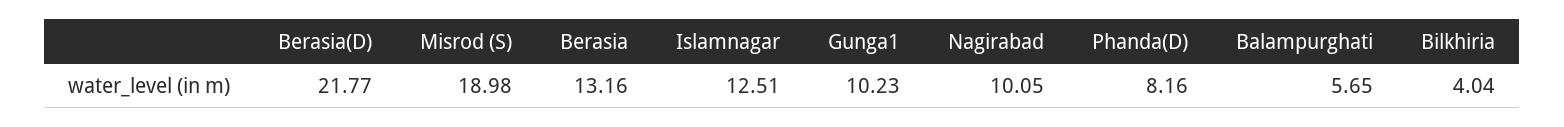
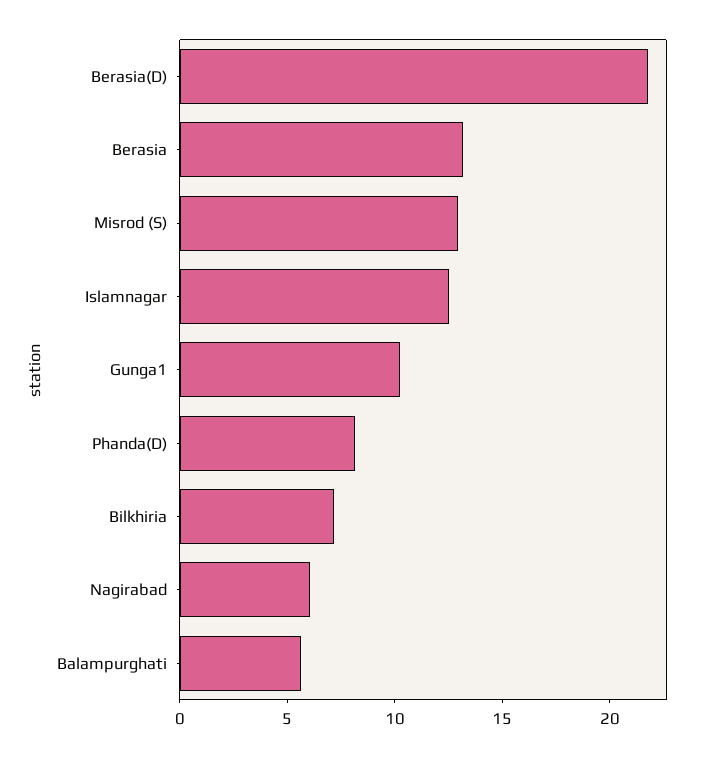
Misrod (S): 18.98 -> 13
Nagirabad: 10.05 -> 6
Bilkhiria: 4.04 -> 7

